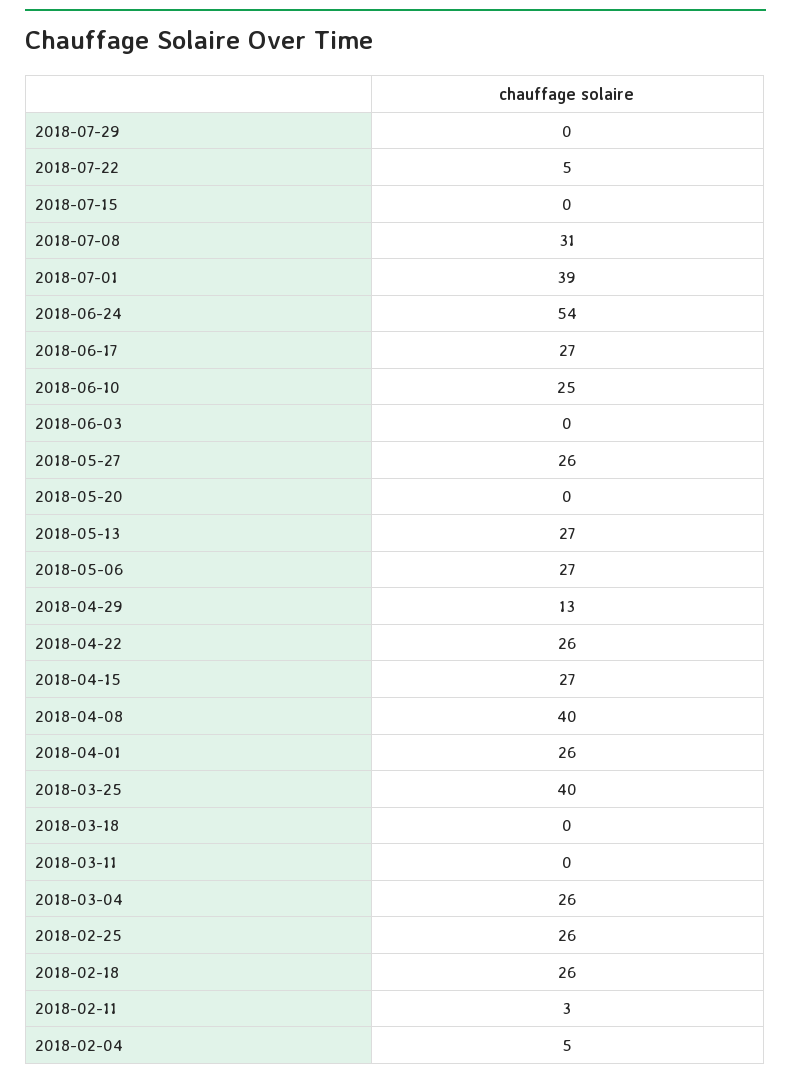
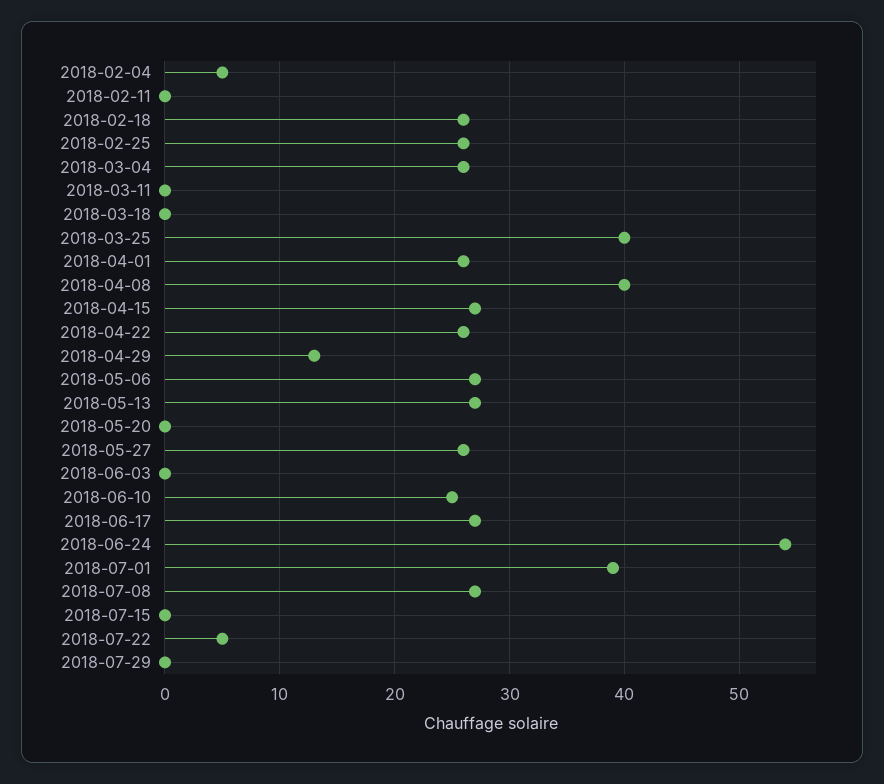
2018-07-08: 31 -> 27
2018-02-11: 3 -> 0

